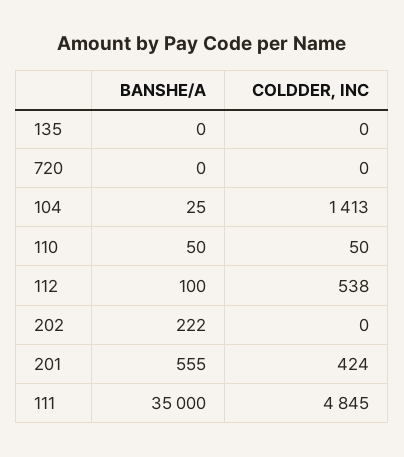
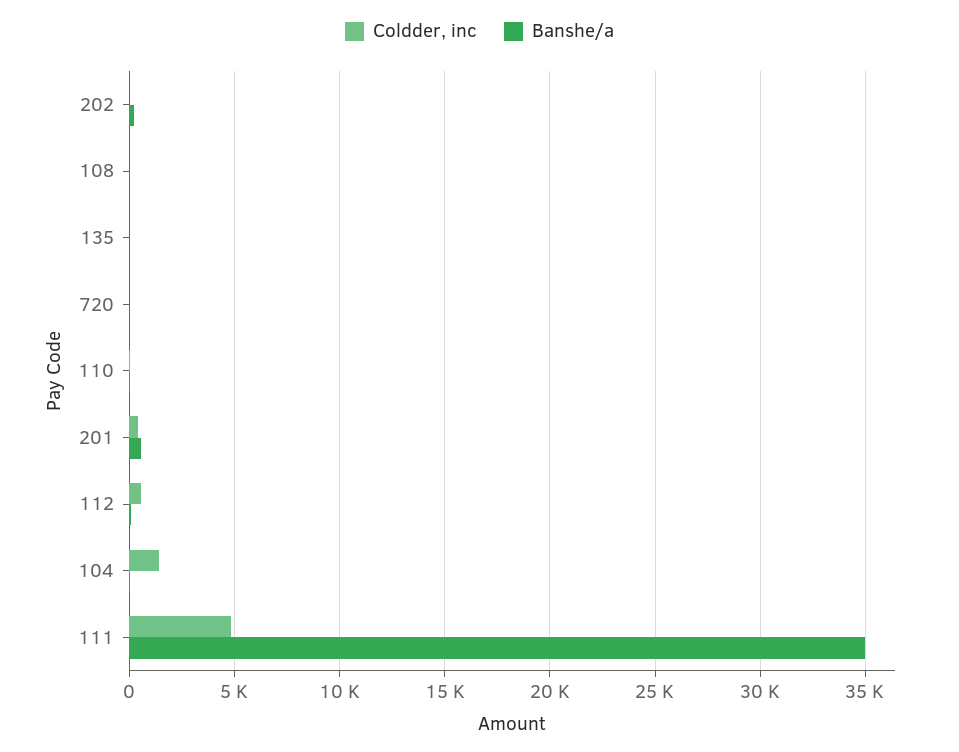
COLDDER, INC, 108: none -> 0
BANSHE/A, 108: none -> 0

